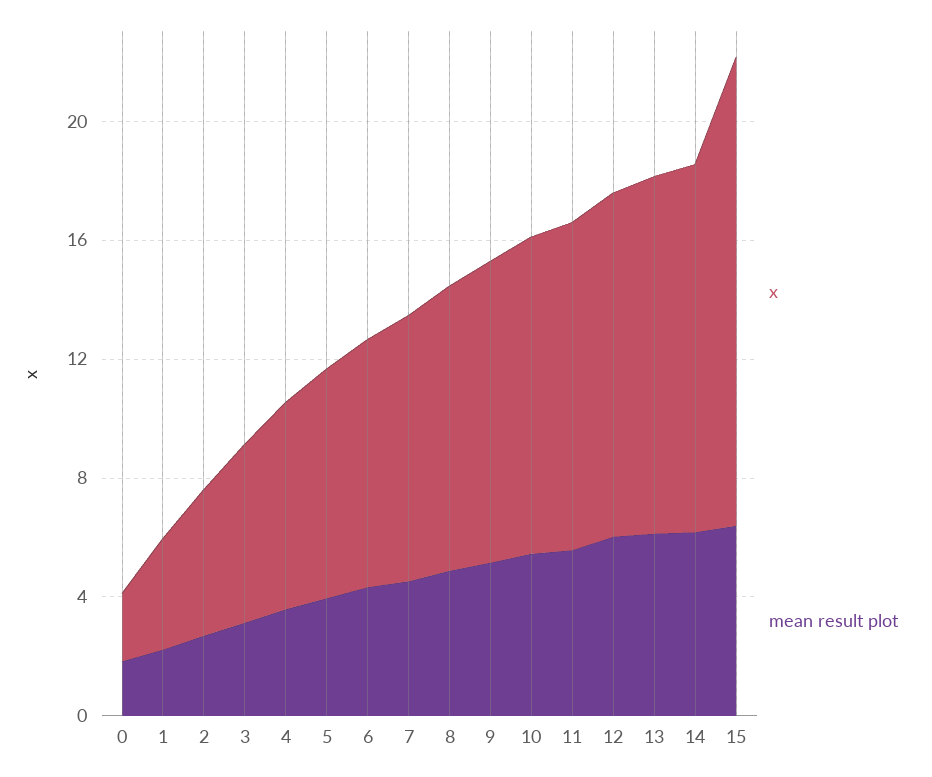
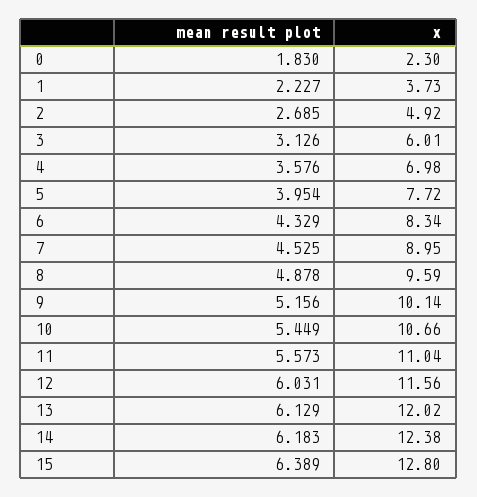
x, 15: 16 -> 12.8

